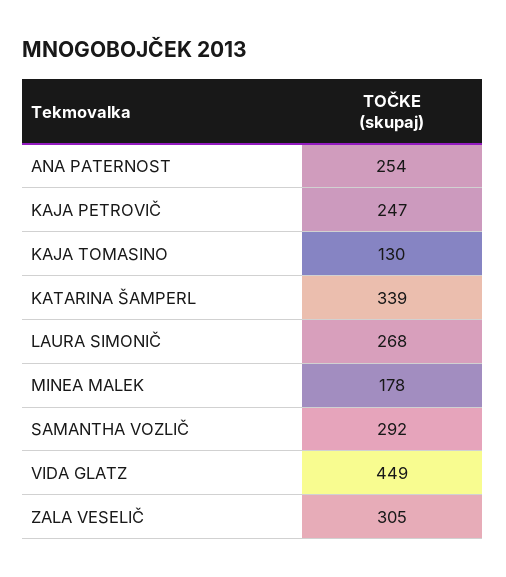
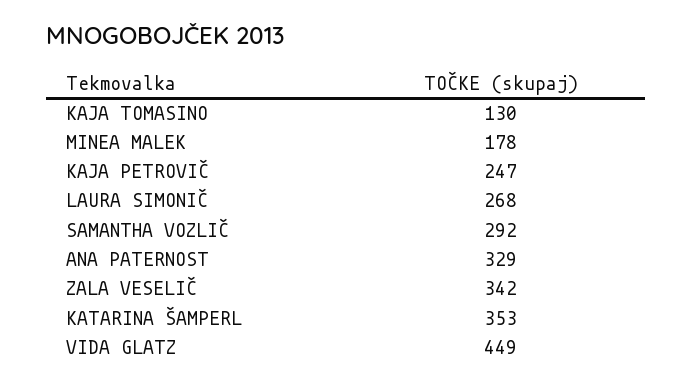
ANA PATERNOST: 254 -> 329
KATARINA ŠAMPERL: 339 -> 353
ZALA VESELIČ: 305 -> 342

